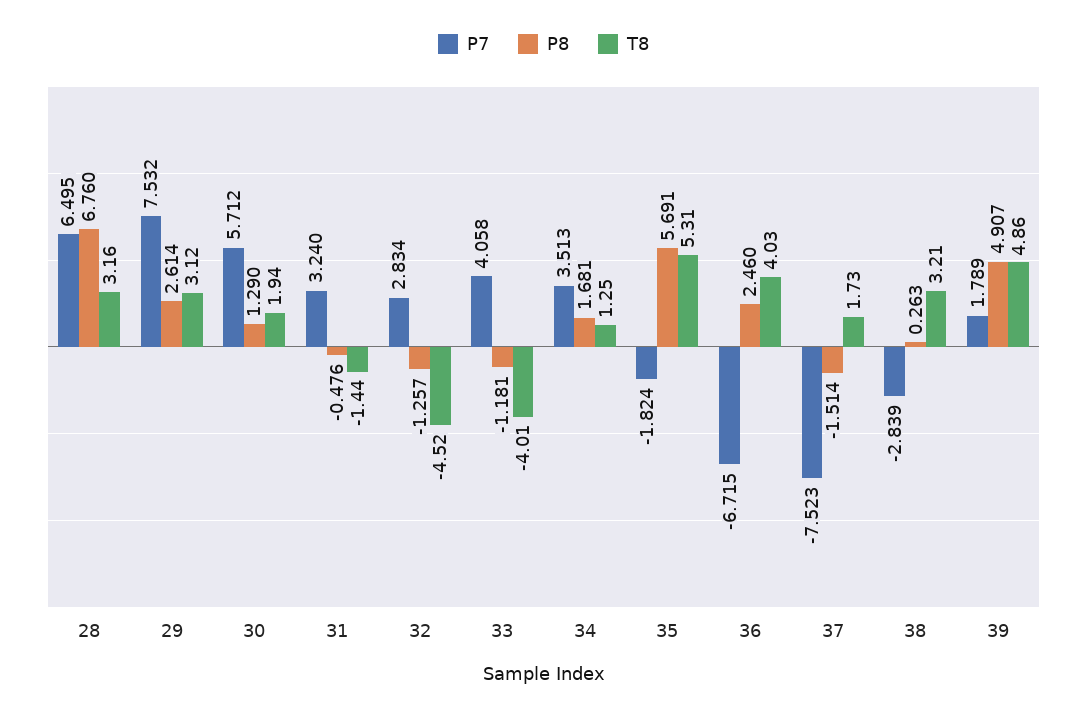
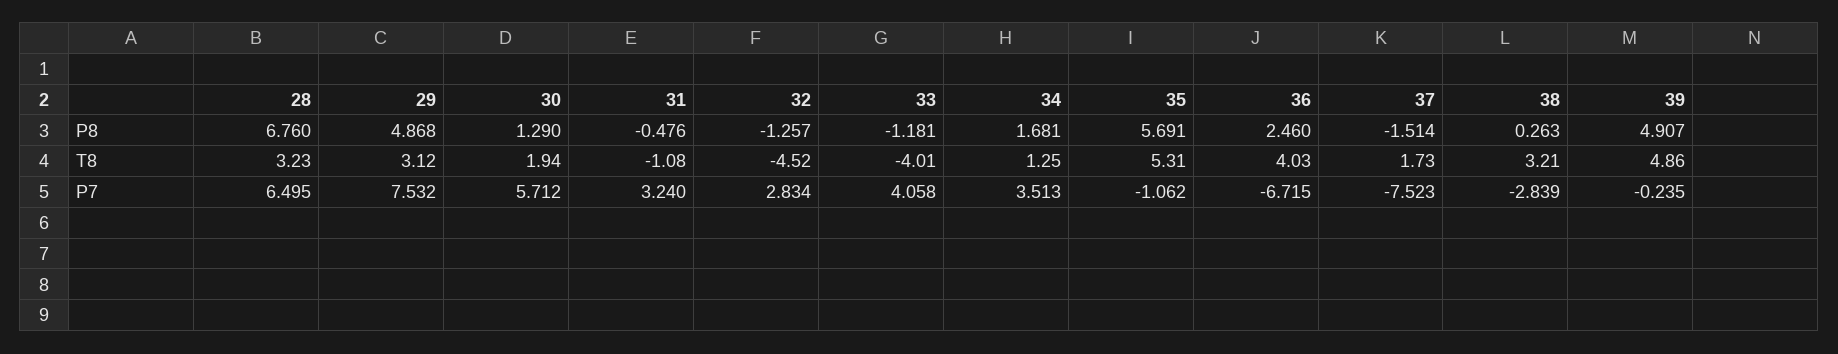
T8, 28: 3.16 -> 3.23
P8, 29: 2.614 -> 4.868
T8, 31: -1.44 -> -1.08
P7, 35: -1.824 -> -1.062
P7, 39: 1.789 -> -0.235

